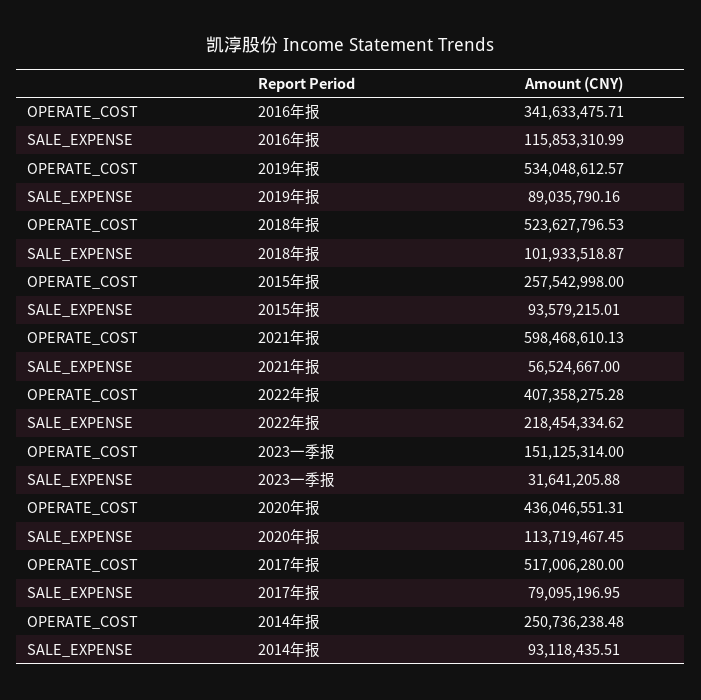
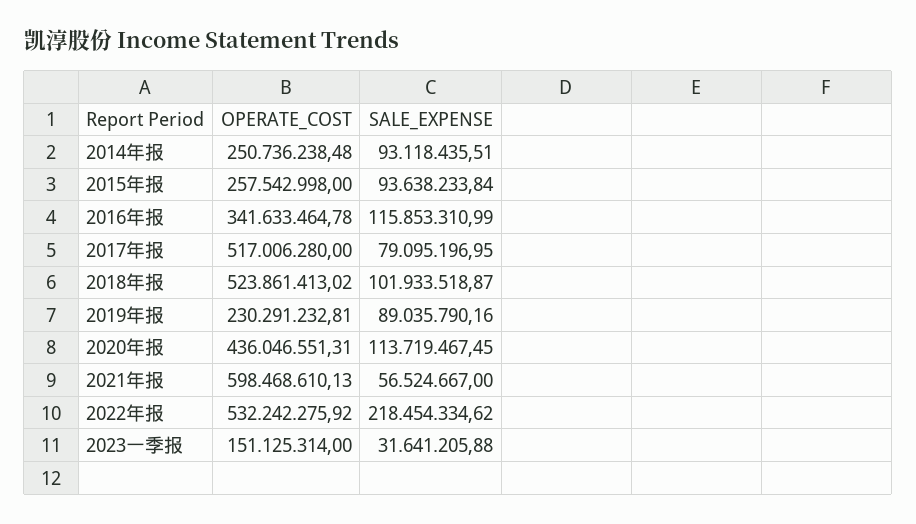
OPERATE_COST, 2016年报: 341633475.71 -> 341633464.78
OPERATE_COST, 2019年报: 534048612.57 -> 230291232.81
OPERATE_COST, 2018年报: 523627796.53 -> 523861413.02
SALE_EXPENSE, 2015年报: 93579215.01 -> 93638233.84
OPERATE_COST, 2022年报: 407358275.28 -> 532242275.92

